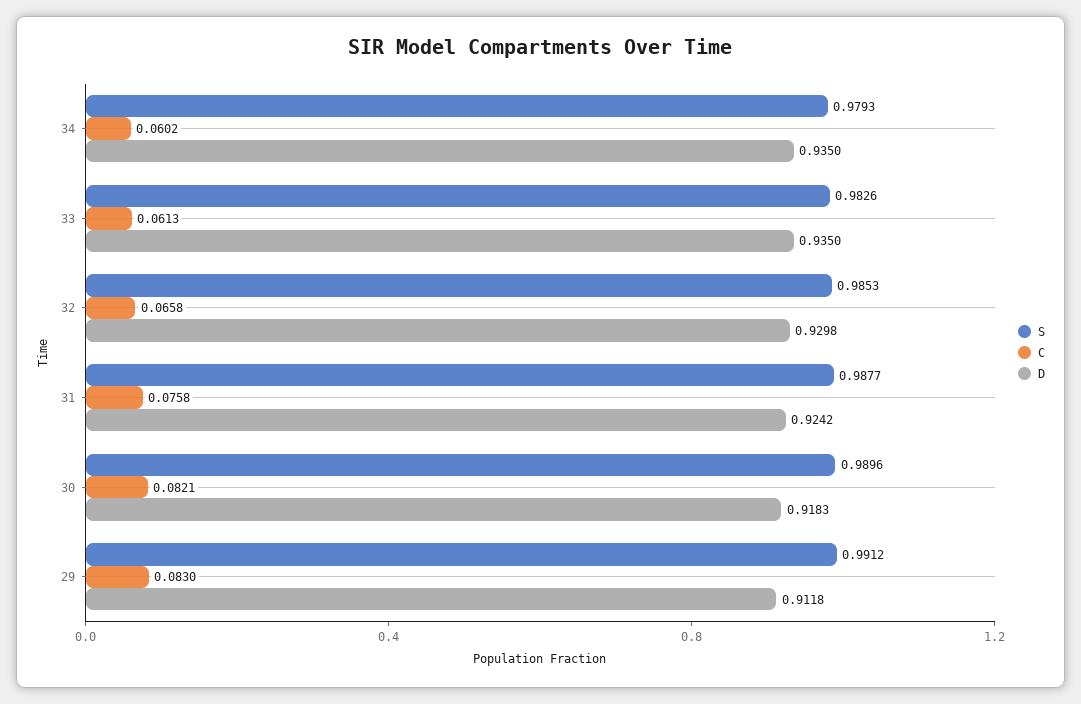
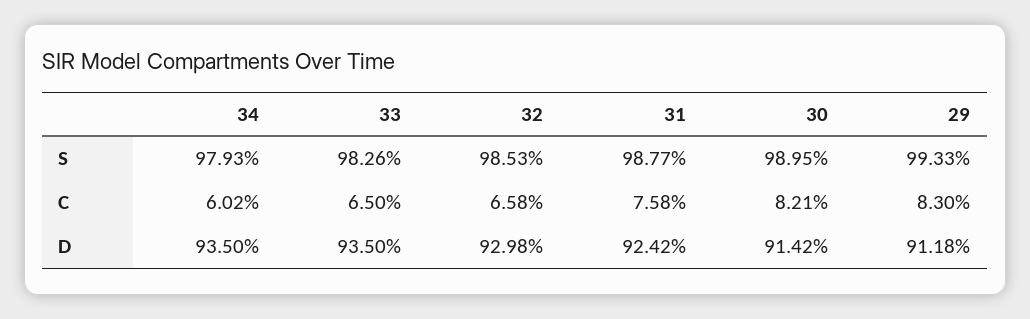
C, 33: 0.0613 -> 0.065
S, 30: 0.9896 -> 0.9895
D, 30: 0.9183 -> 0.9142
S, 29: 0.9912 -> 0.9933

